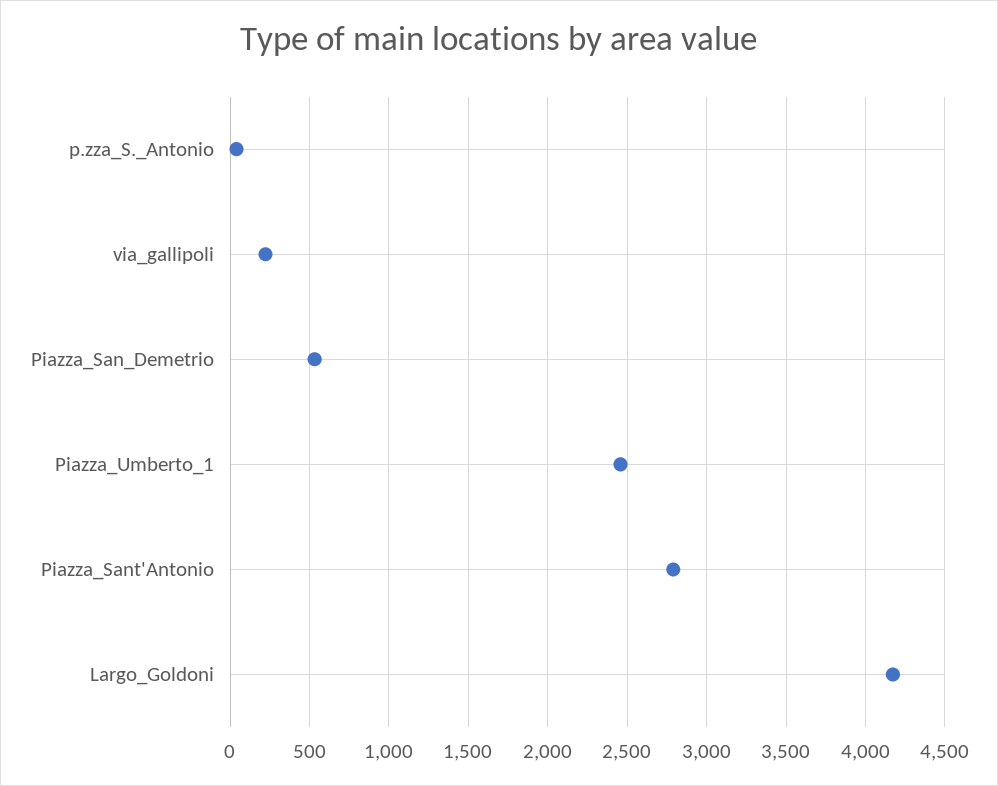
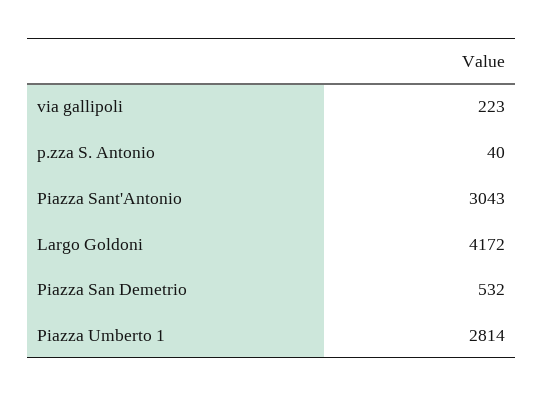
Piazza_Umberto_1: 2450 -> 2814
Piazza_Sant'Antonio: 2800 -> 3043

